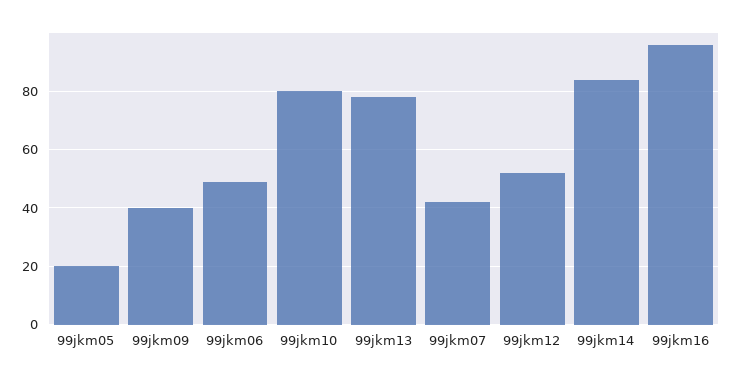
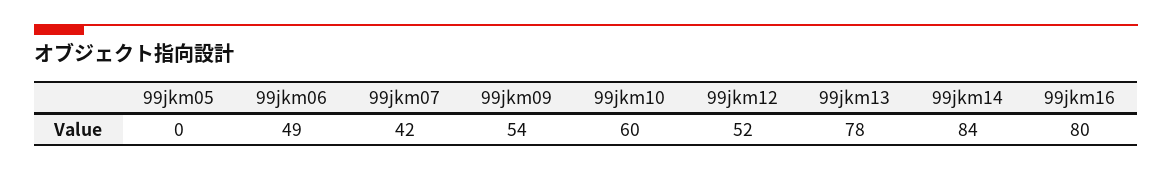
99jkm05: 20 -> 0
99jkm09: 40 -> 54
99jkm10: 80 -> 60
99jkm16: 95 -> 80

